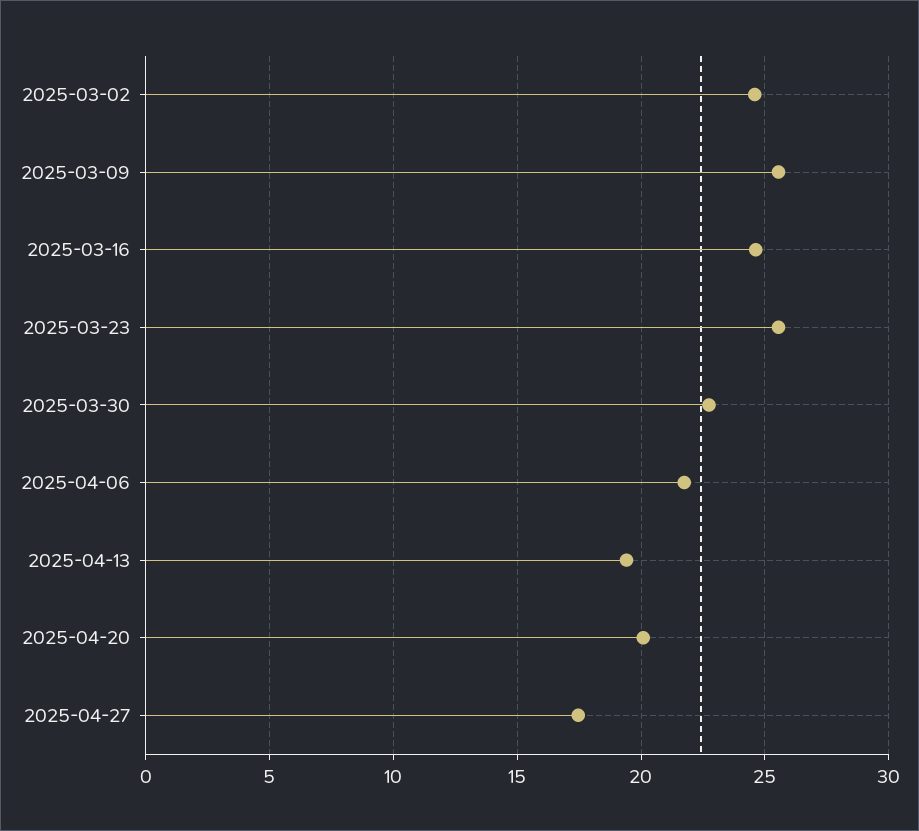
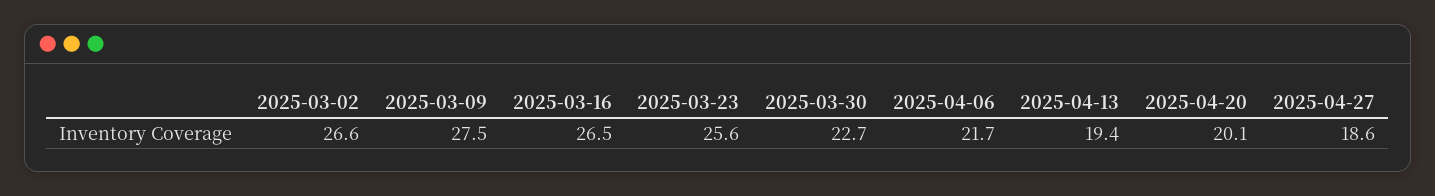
2025-03-02: 24.5 -> 26.6
2025-03-09: 25.5 -> 27.5
2025-03-16: 24.5 -> 26.5
2025-04-27: 17.5 -> 18.6

